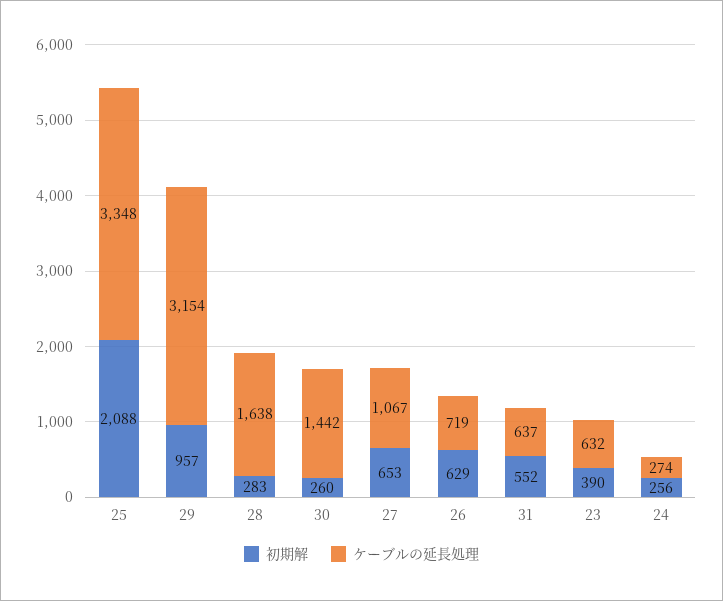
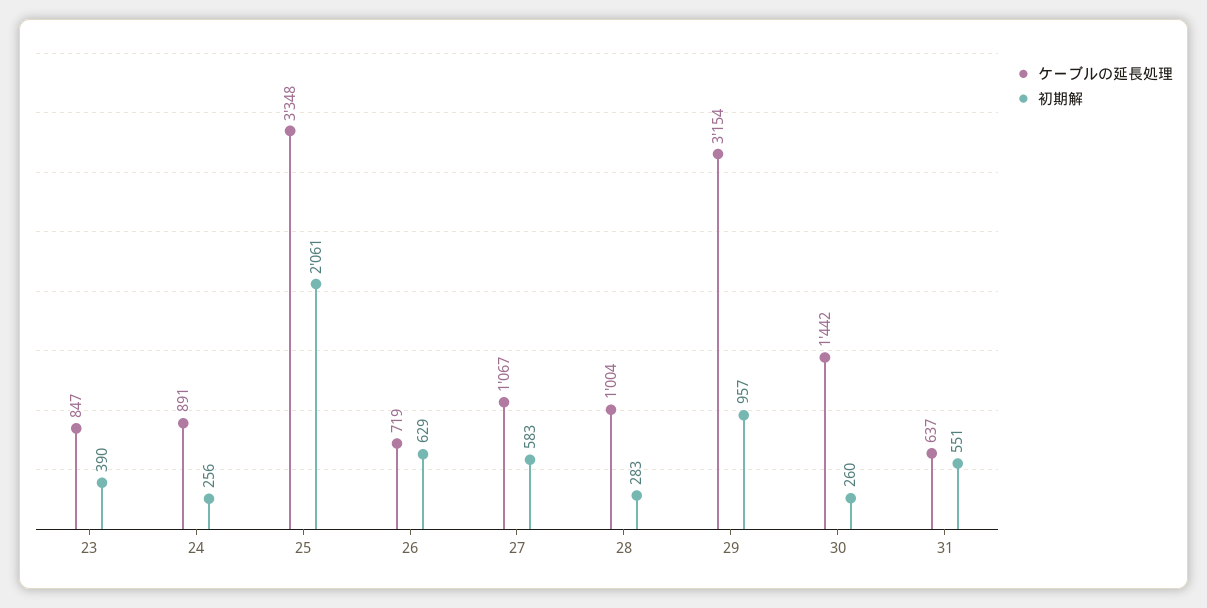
初期解, 25: 2088 -> 2061
ケーブルの延長処理, 28: 1638 -> 1004
初期解, 27: 653 -> 583
初期解, 31: 552 -> 551
ケーブルの延長処理, 23: 632 -> 847
ケーブルの延長処理, 24: 274 -> 891

